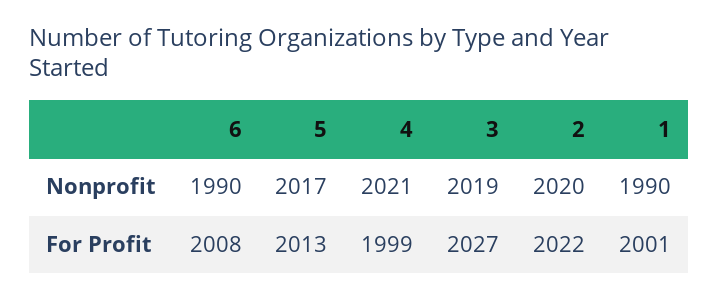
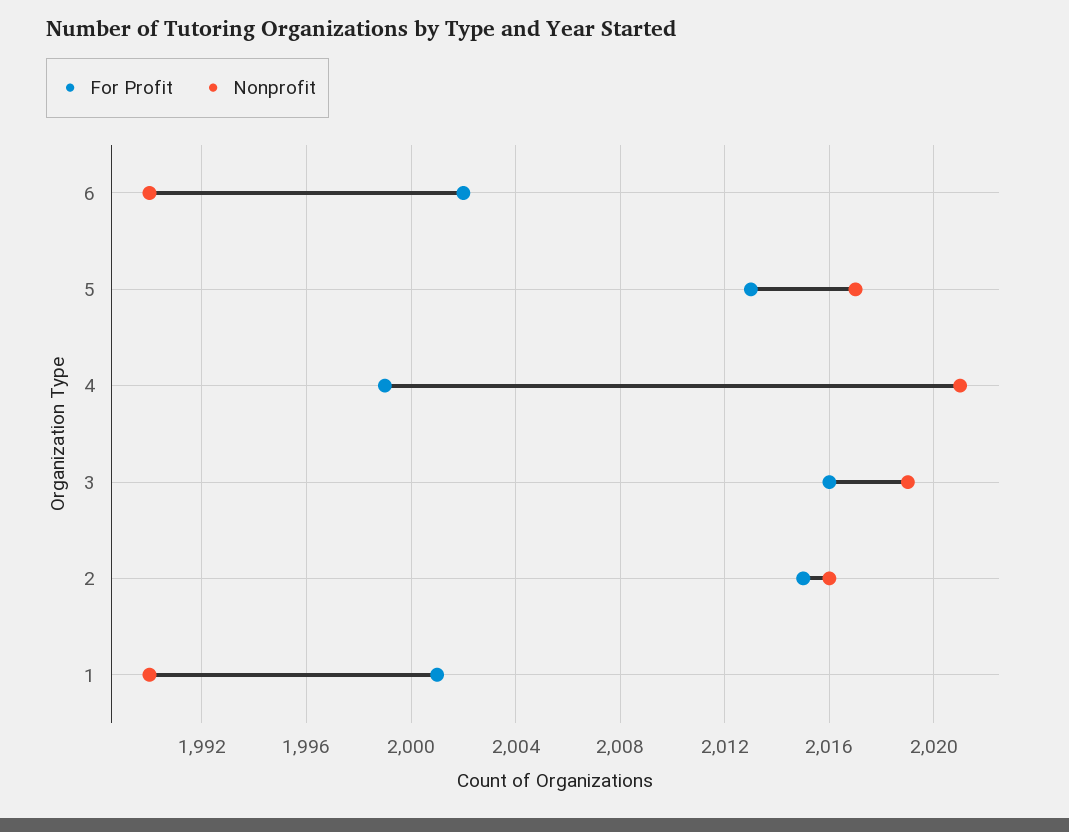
Nonprofit, 2: 2020 -> 2016
For Profit, 6: 2008 -> 2002
For Profit, 3: 2027 -> 2016
For Profit, 2: 2022 -> 2015

